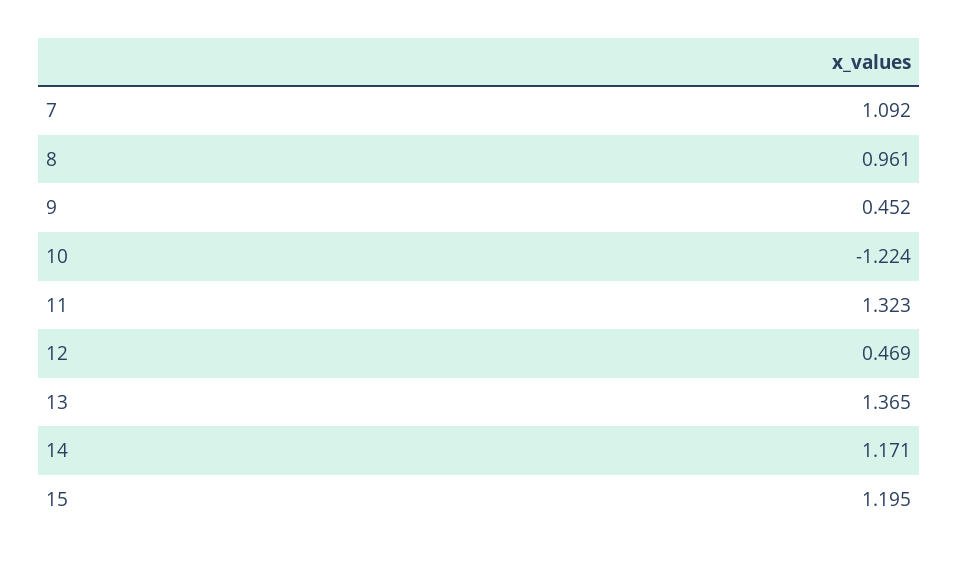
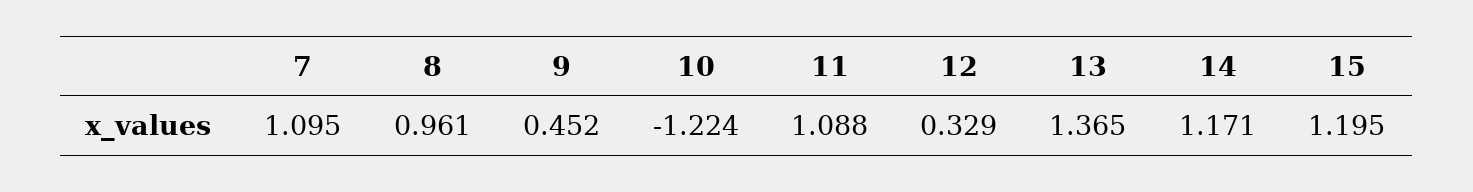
7: 1.092 -> 1.095
11: 1.323 -> 1.088
12: 0.469 -> 0.329

